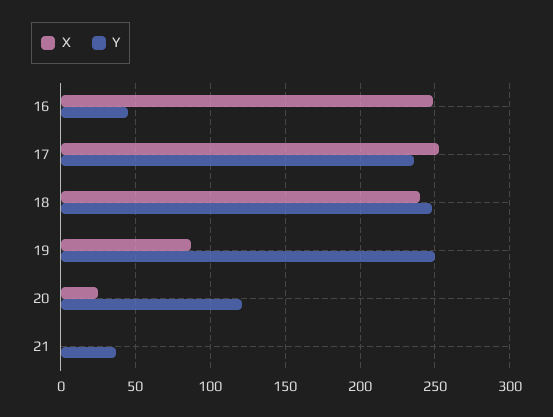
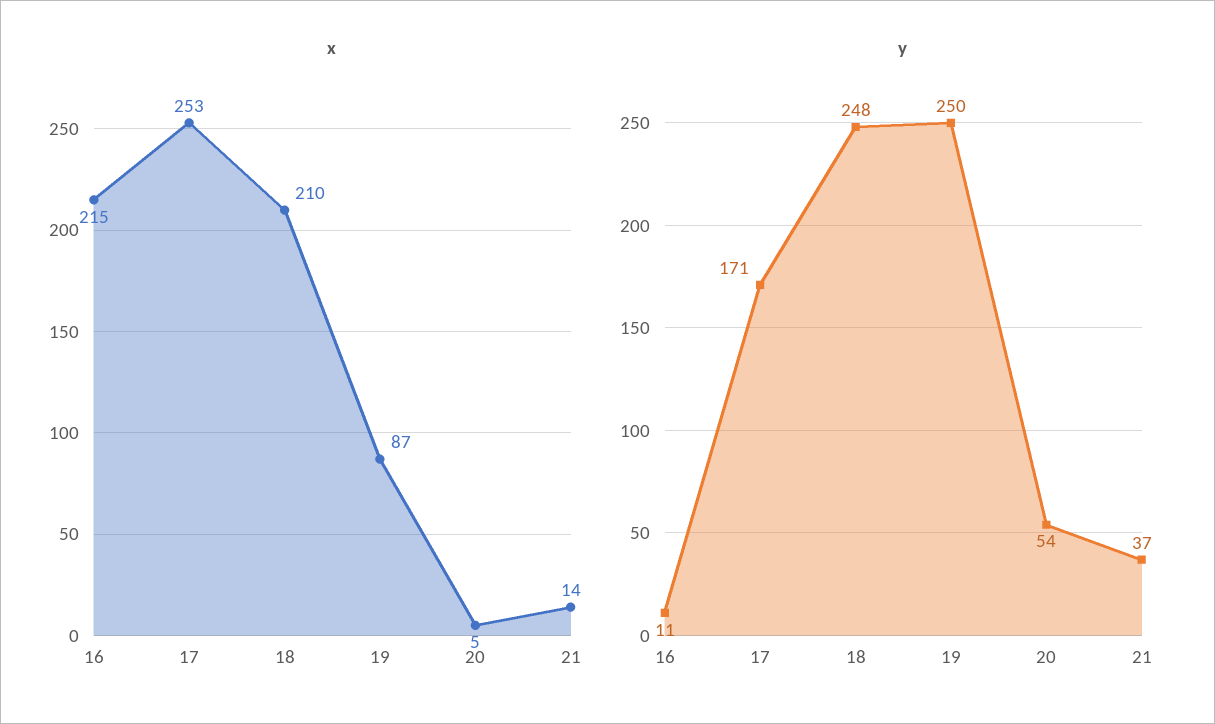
X, 16: 250 -> 215
Y, 16: 45 -> 11
Y, 17: 235 -> 171
X, 18: 240 -> 210
X, 20: 25 -> 5
Y, 20: 120 -> 54
X, 21: 0 -> 14

